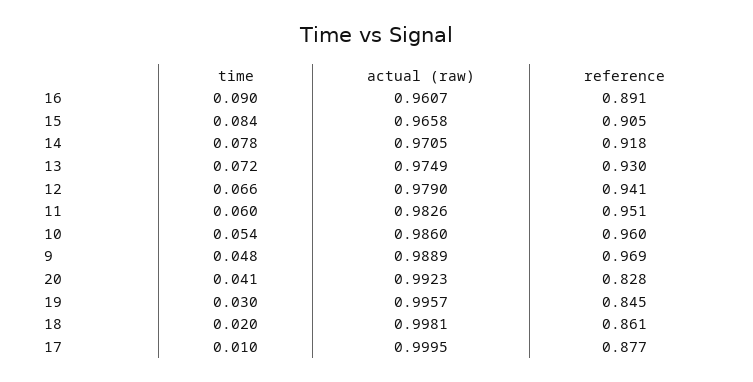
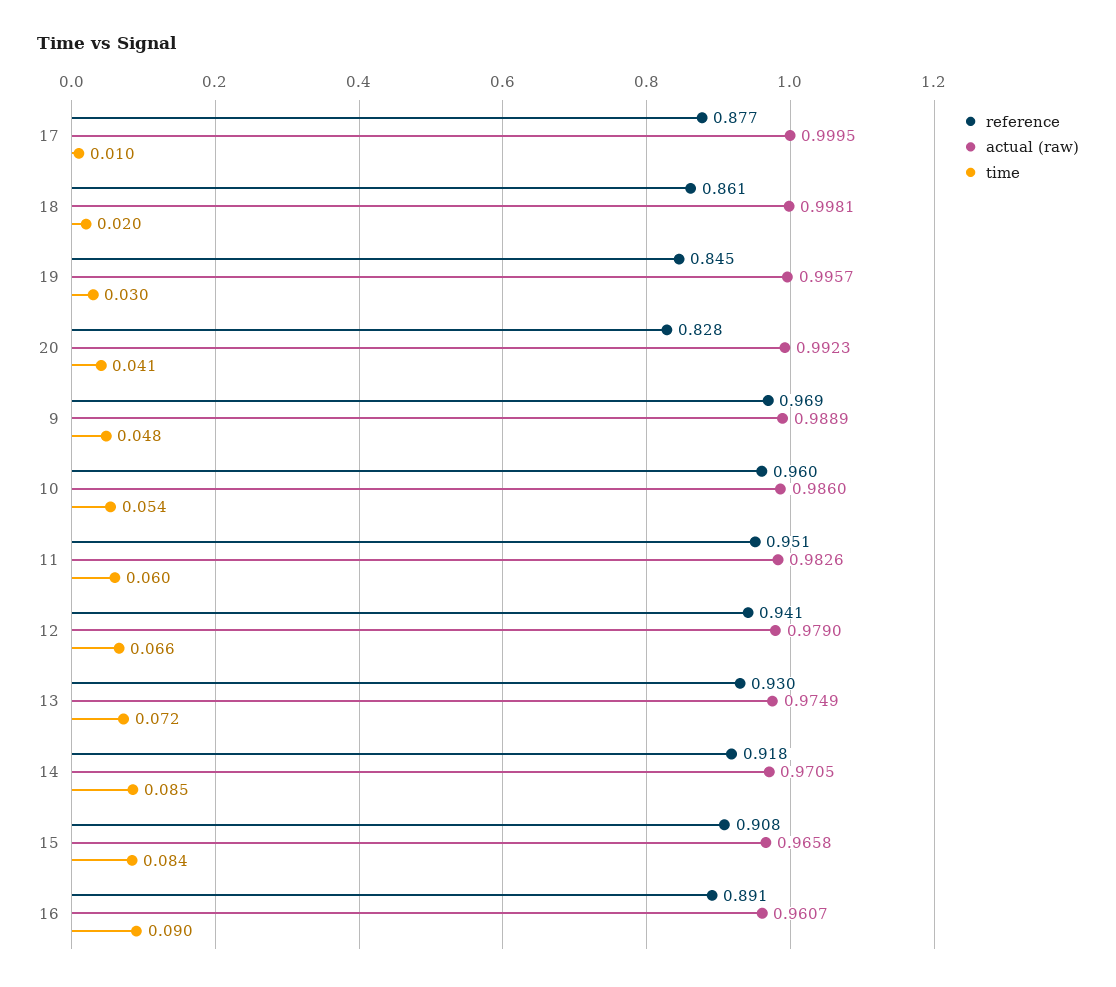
reference, 15: 0.905 -> 0.908
time, 14: 0.078 -> 0.085

